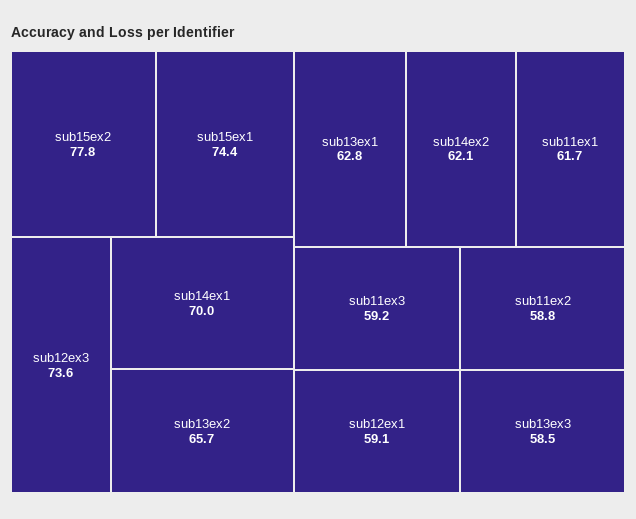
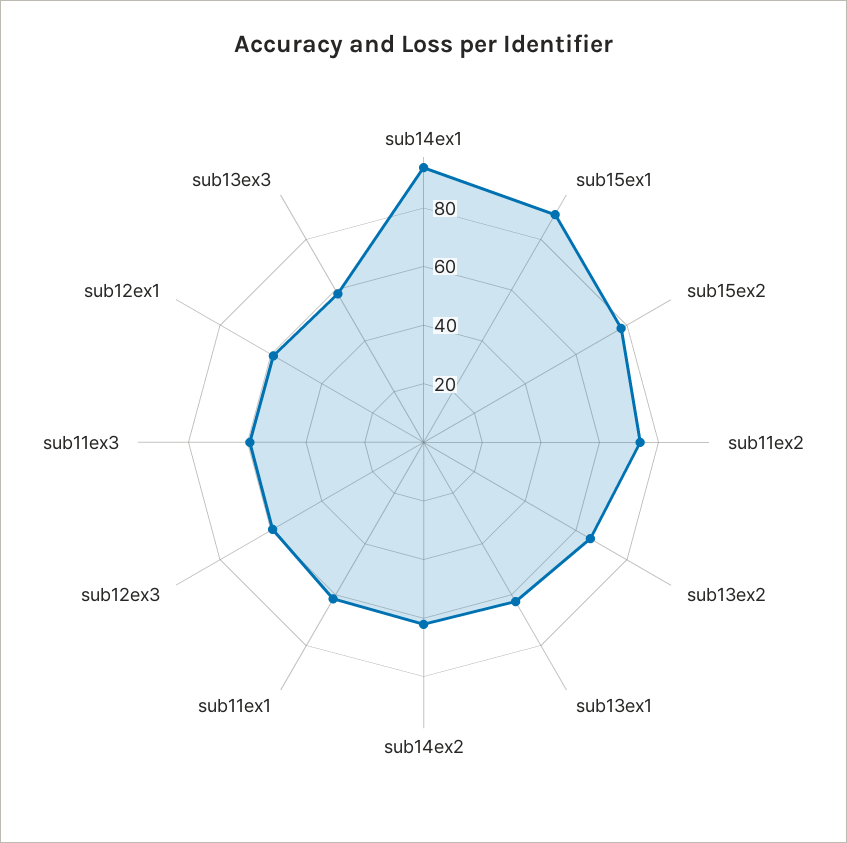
sub15ex1: 74.4 -> 90
sub12ex3: 73.6 -> 60
sub14ex1: 70 -> 95
sub11ex2: 58.8 -> 75

